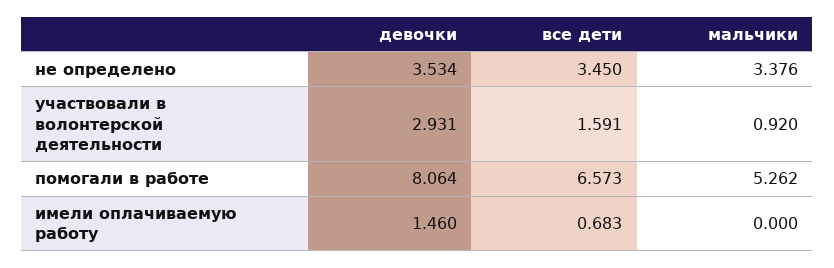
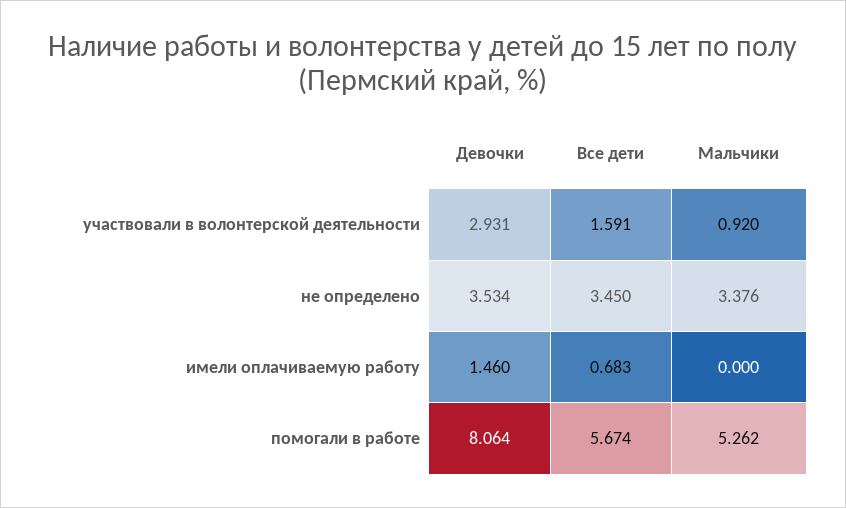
все дети, помогали в работе: 6.573 -> 5.674

